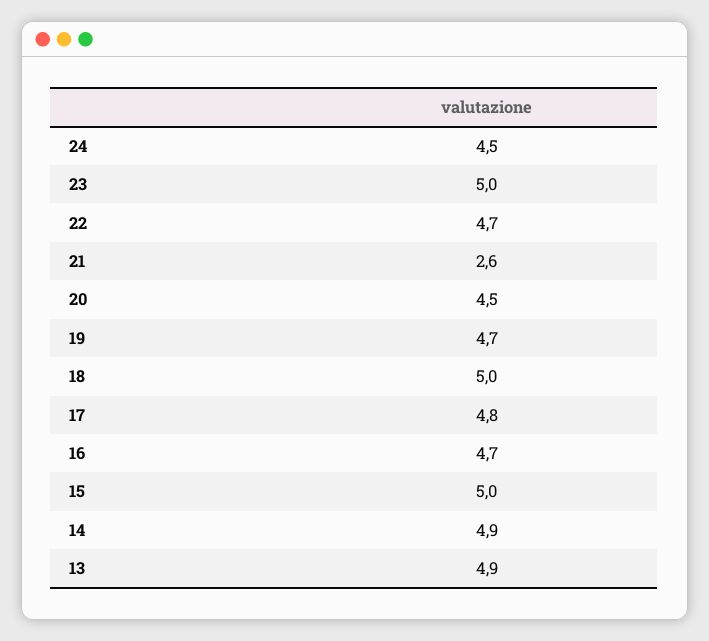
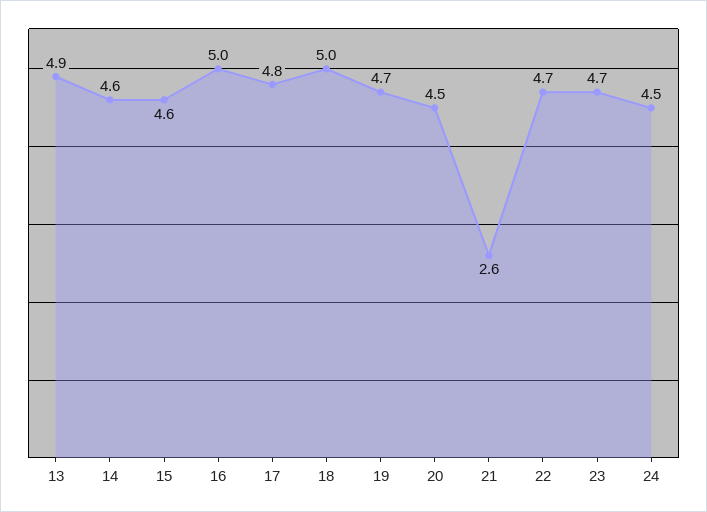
23: 5 -> 4.7
16: 4.7 -> 5
15: 5 -> 4.6
14: 4.9 -> 4.6

